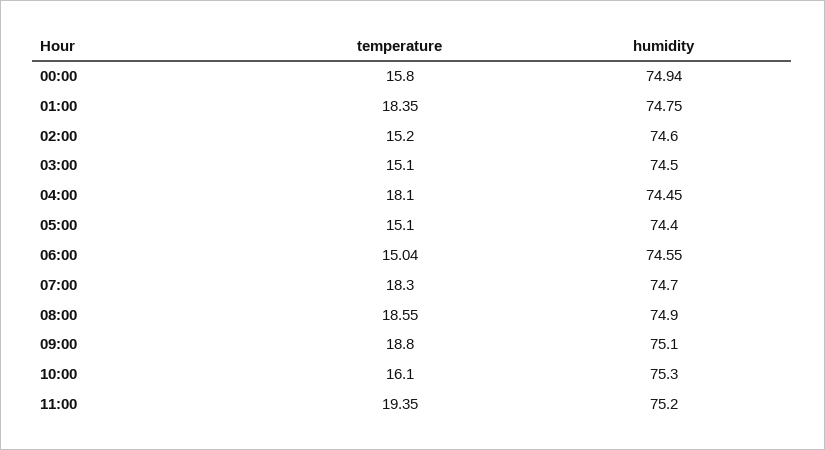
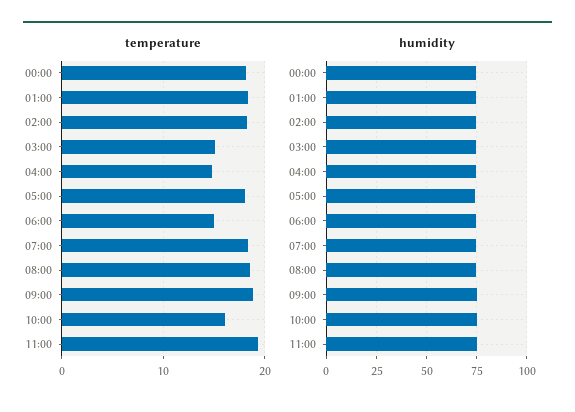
temperature, 00:00: 15.8 -> 18
temperature, 02:00: 15.2 -> 18
temperature, 04:00: 18.1 -> 15
temperature, 05:00: 15.1 -> 18

